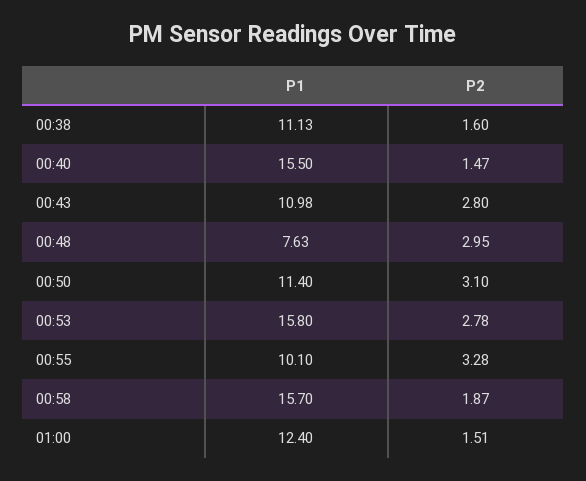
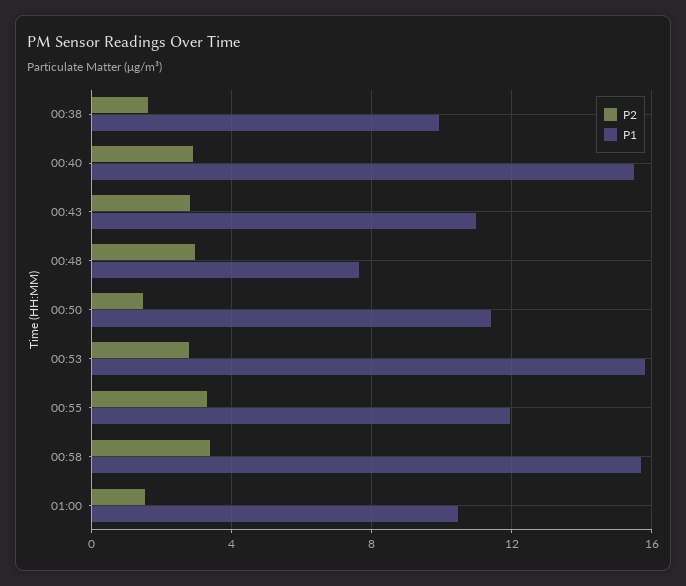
P1, 00:38: 11.13 -> 10
P2, 00:40: 1.47 -> 3
P2, 00:50: 3.1 -> 1.5
P1, 00:55: 10.1 -> 12
P2, 00:58: 1.87 -> 3.5
P1, 01:00: 12.4 -> 10.5

